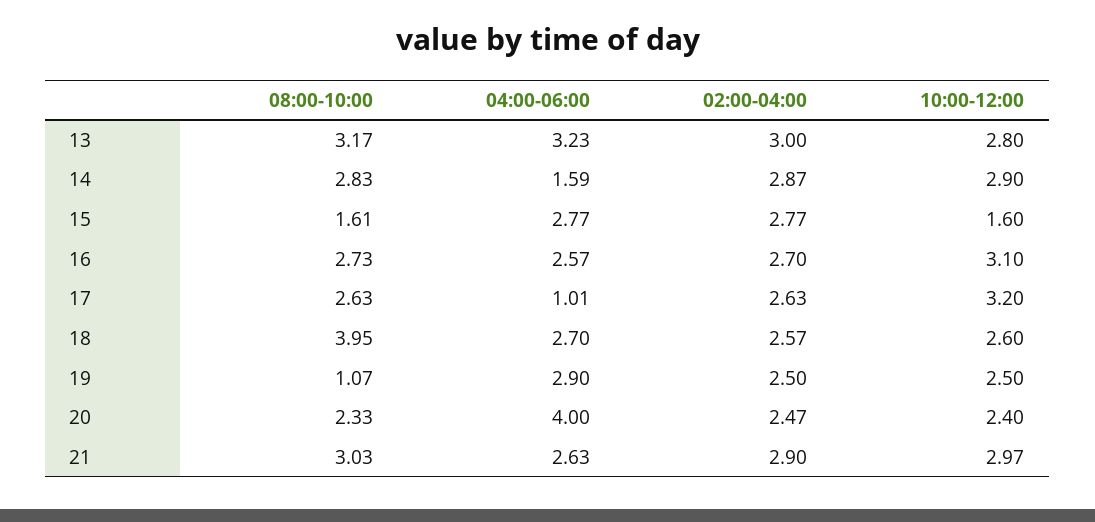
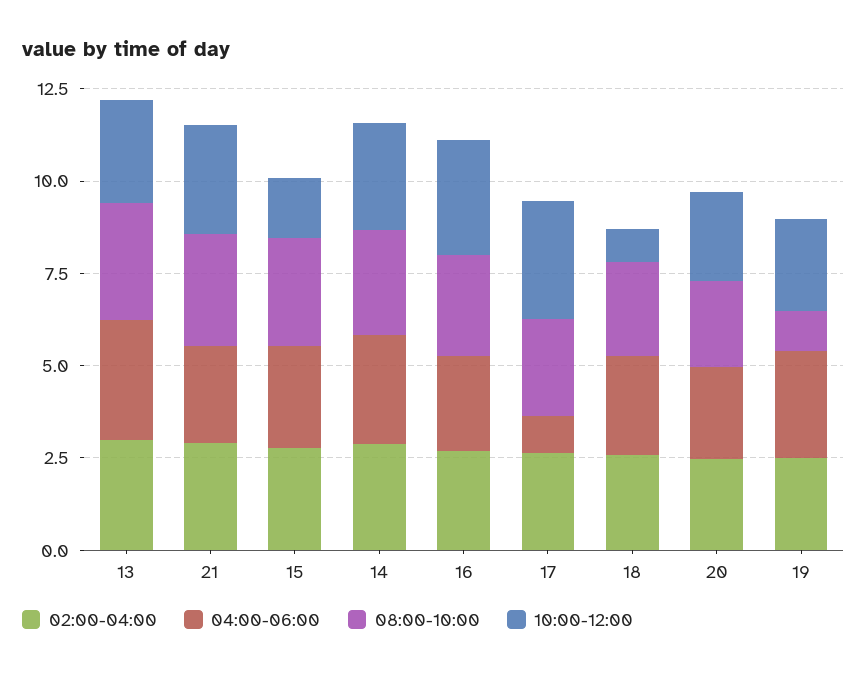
04:00-06:00, 14: 1.59 -> 3
08:00-10:00, 15: 1.61 -> 3
08:00-10:00, 18: 3.95 -> 2.5
10:00-12:00, 18: 2.6 -> 1
04:00-06:00, 20: 4 -> 2.5

